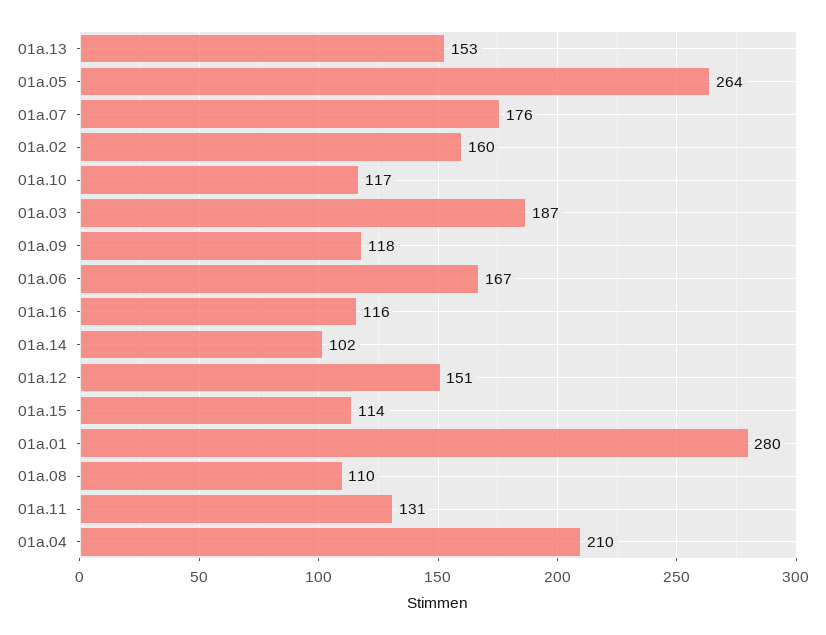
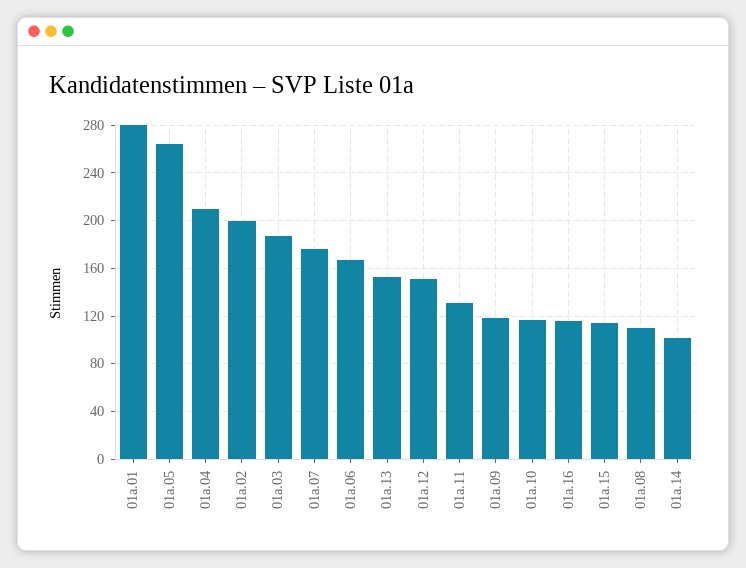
01a.02: 160 -> 200

